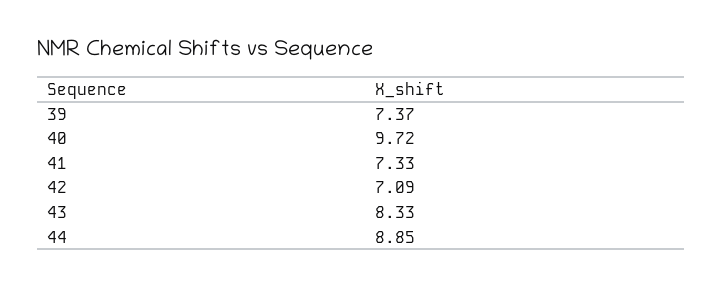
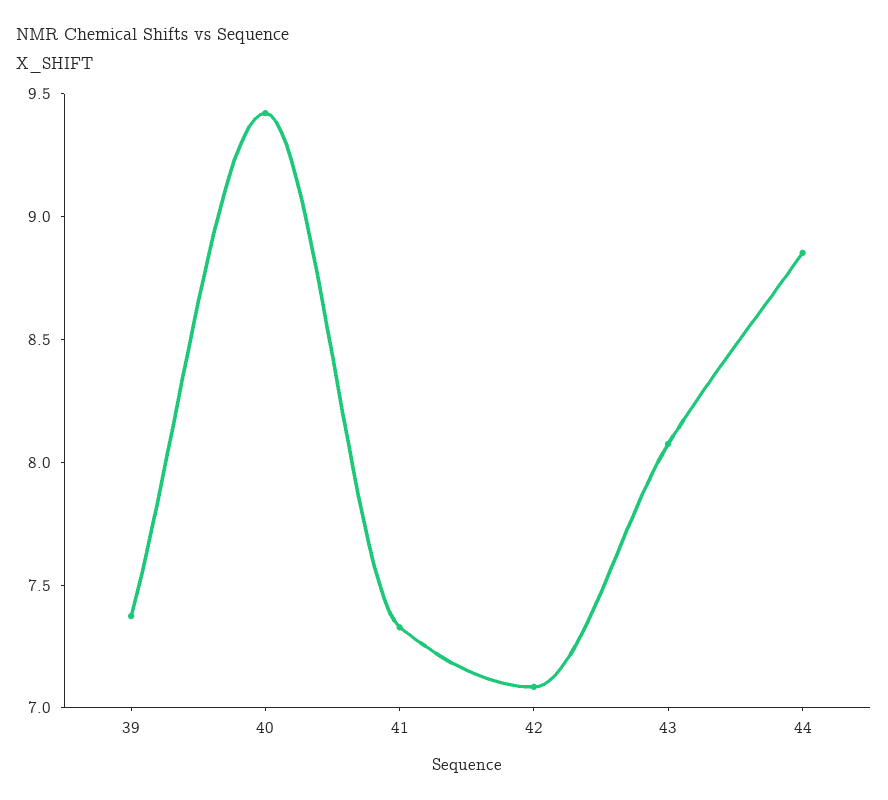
40: 9.72 -> 9.4
43: 8.33 -> 8.1

